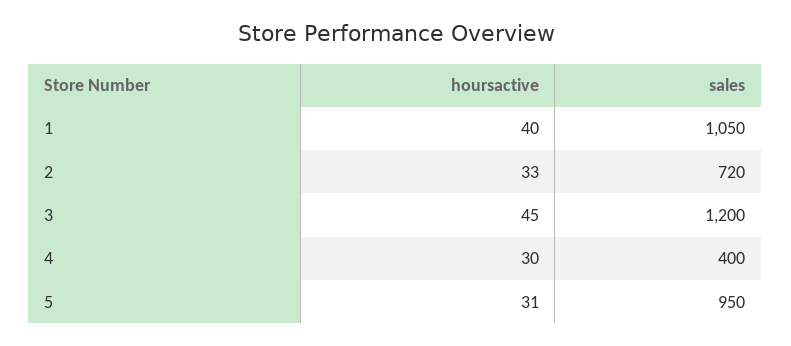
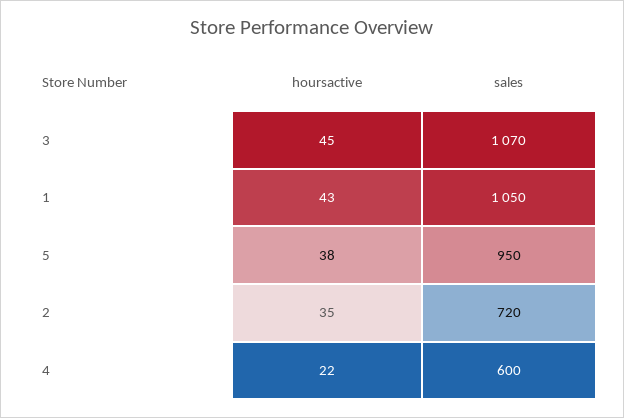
hoursactive, 1: 40 -> 43
hoursactive, 2: 33 -> 35
sales, 3: 1200 -> 1070
hoursactive, 4: 30 -> 22
sales, 4: 400 -> 600
hoursactive, 5: 31 -> 38

